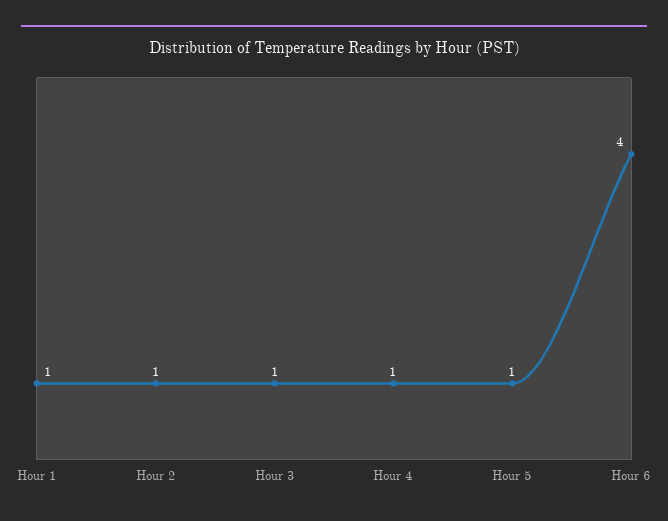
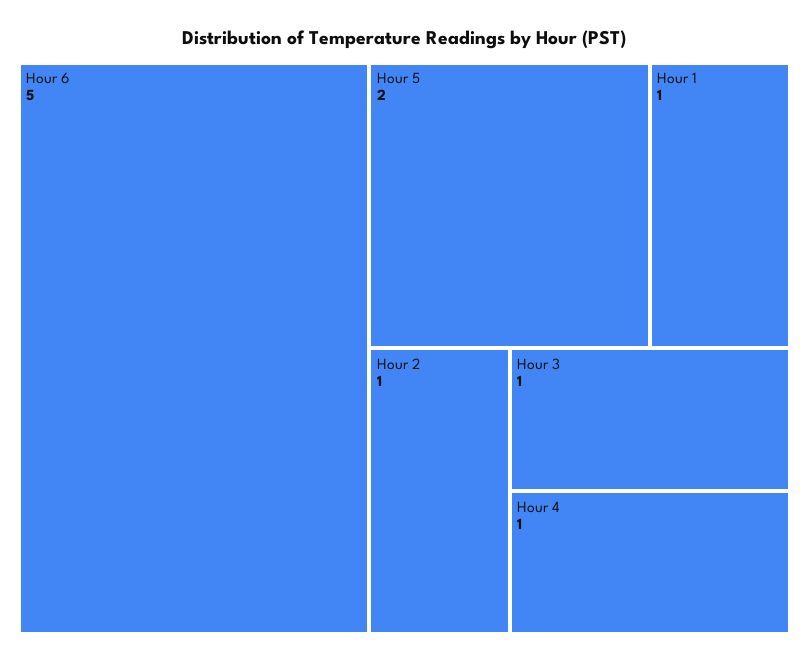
Hour 5: 1 -> 2
Hour 6: 4 -> 5

